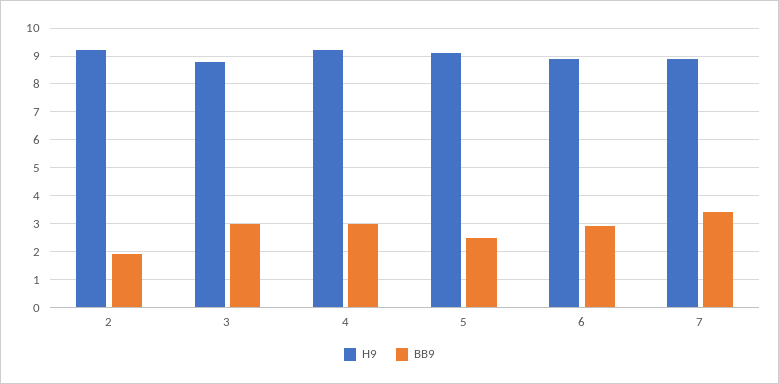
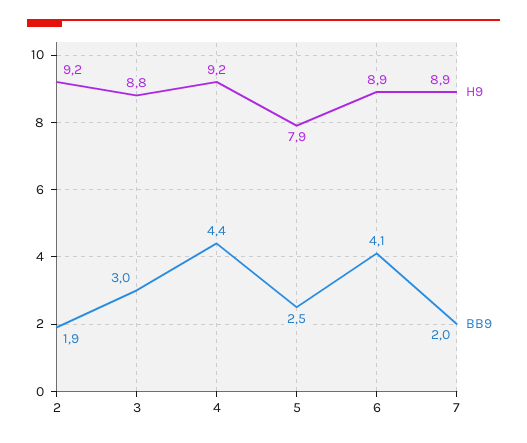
BB9, 4: 3 -> 4.4
H9, 5: 9 -> 7.9
BB9, 6: 3 -> 4.1
BB9, 7: 3.5 -> 2

